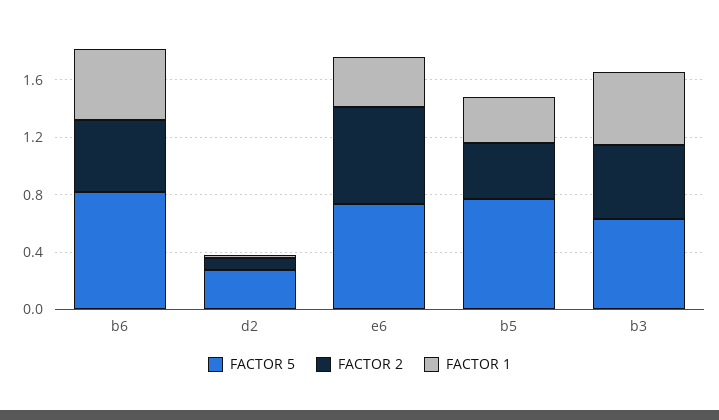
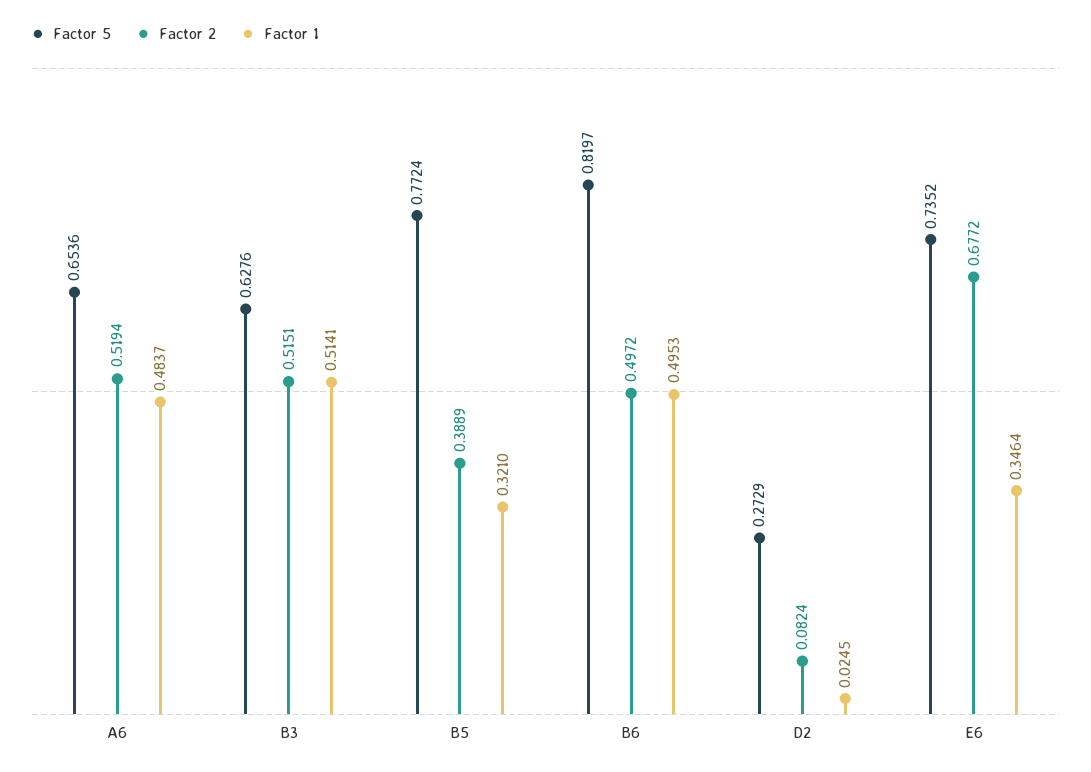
FACTOR 5, A6: none -> 0.6536
FACTOR 2, A6: none -> 0.5194
FACTOR 1, A6: none -> 0.4837

